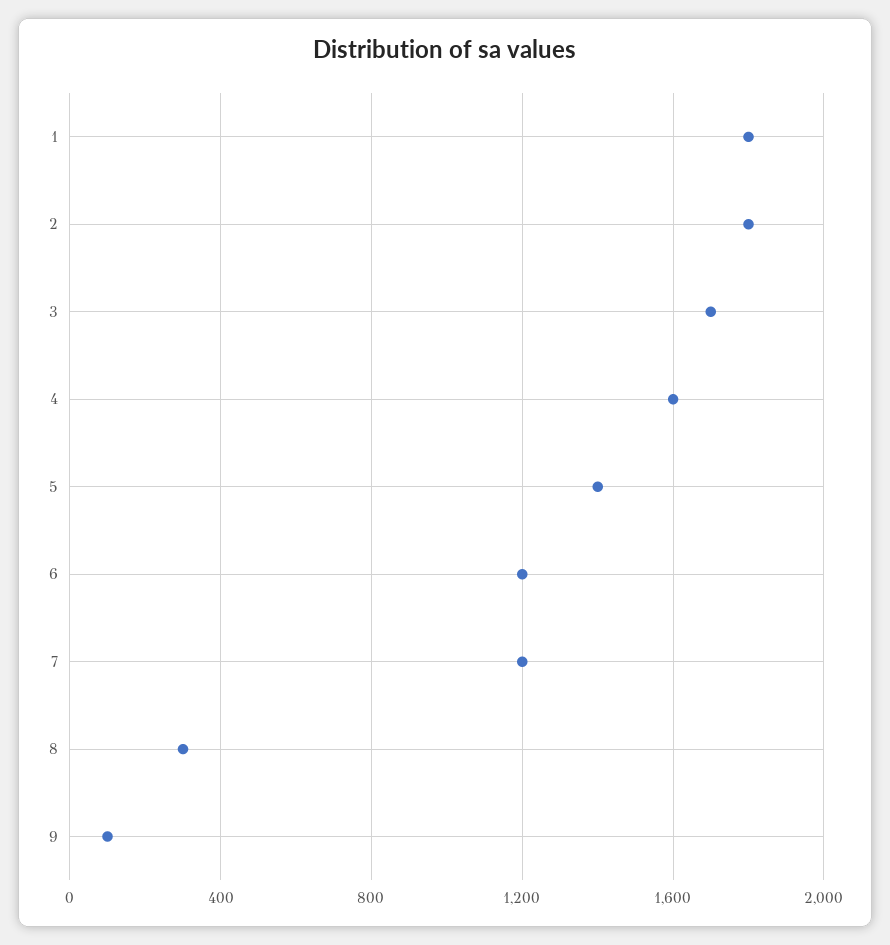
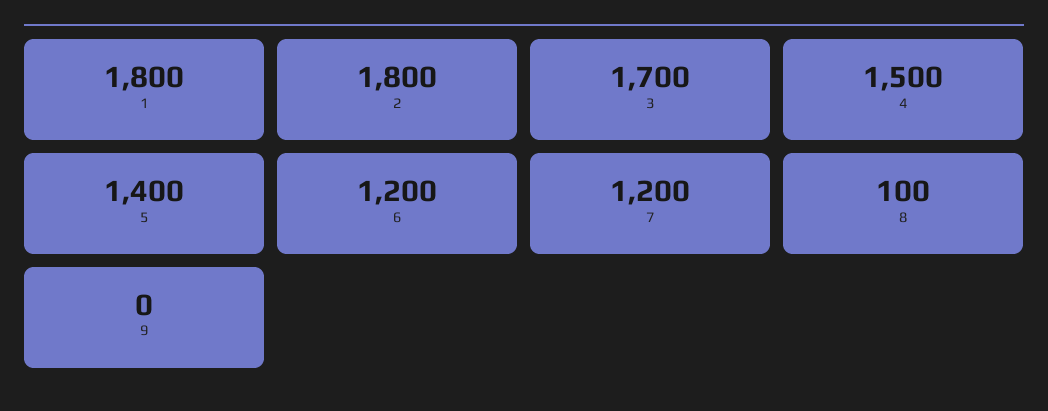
4: 1600 -> 1500
8: 300 -> 100
9: 100 -> 0

